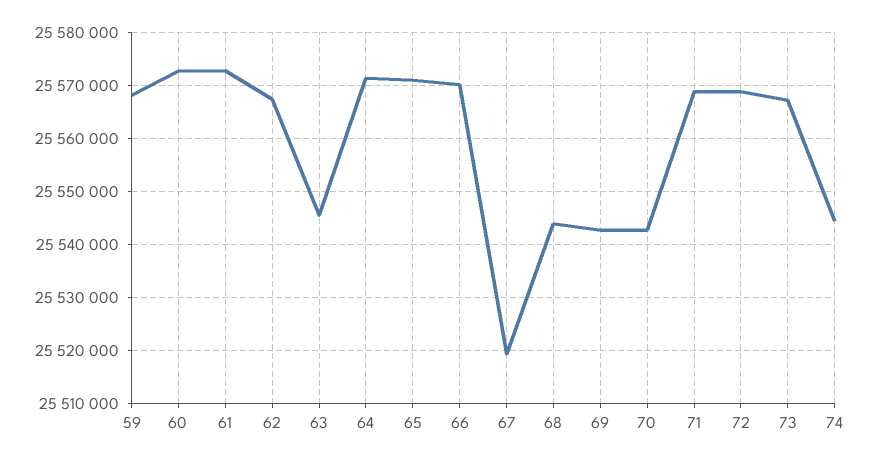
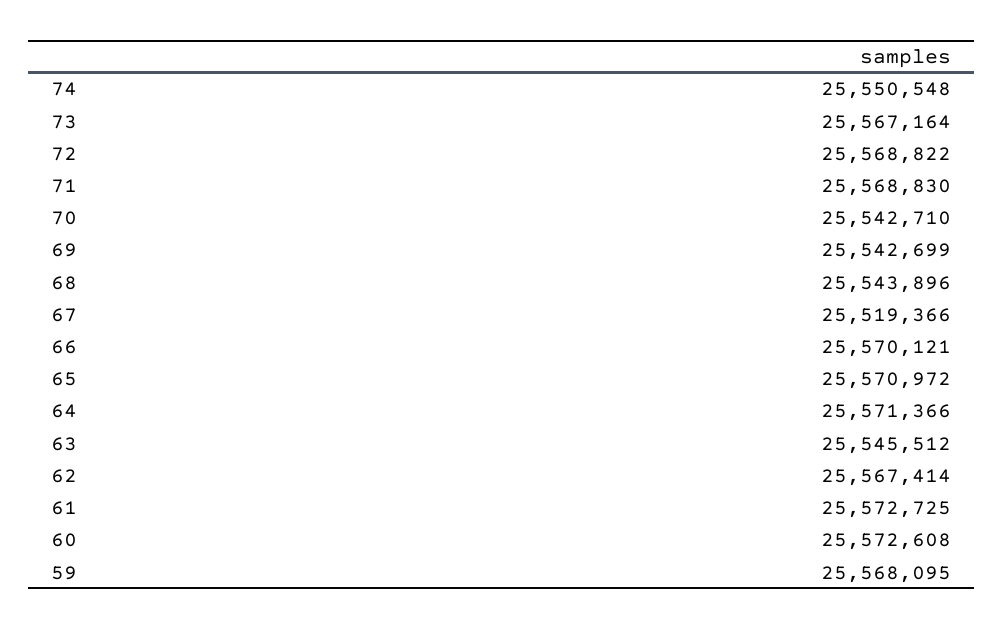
74: 25544000 -> 25550548

